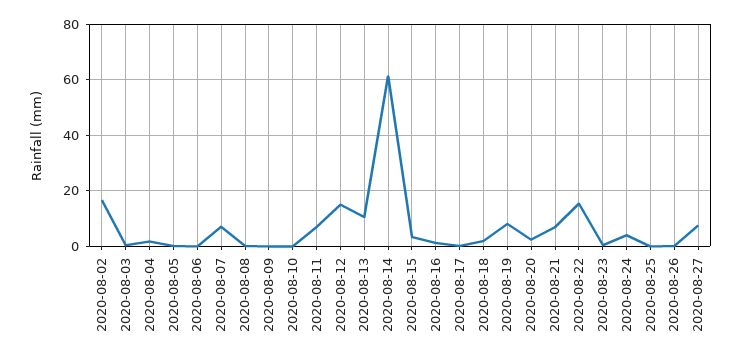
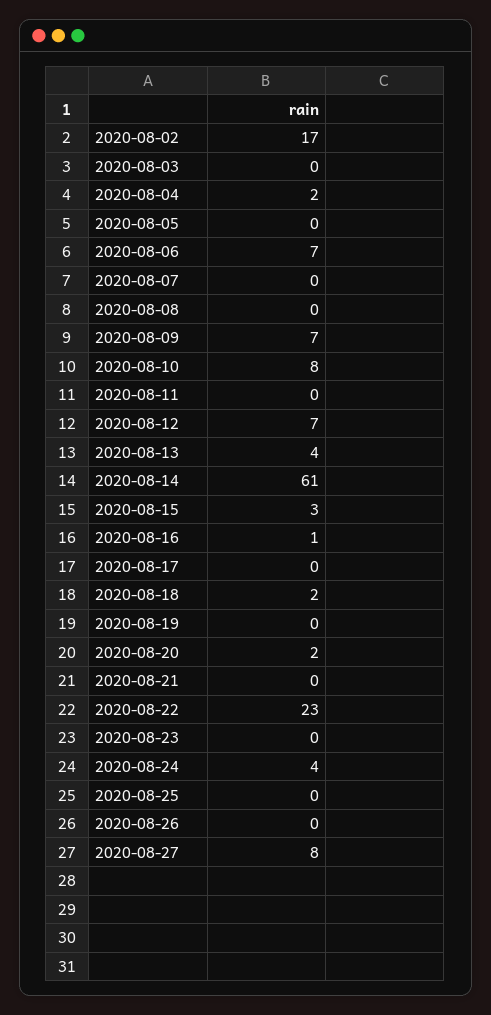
2020-08-06: 0 -> 7
2020-08-07: 7.5 -> 0
2020-08-09: 0 -> 7
2020-08-10: 0 -> 8
2020-08-11: 7.5 -> 0
2020-08-12: 15 -> 7
2020-08-13: 10 -> 4
2020-08-19: 7.5 -> 0
2020-08-21: 7.5 -> 0
2020-08-22: 15 -> 23

